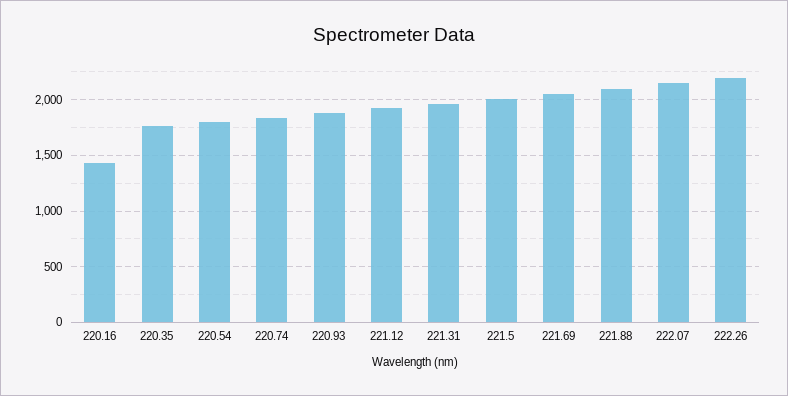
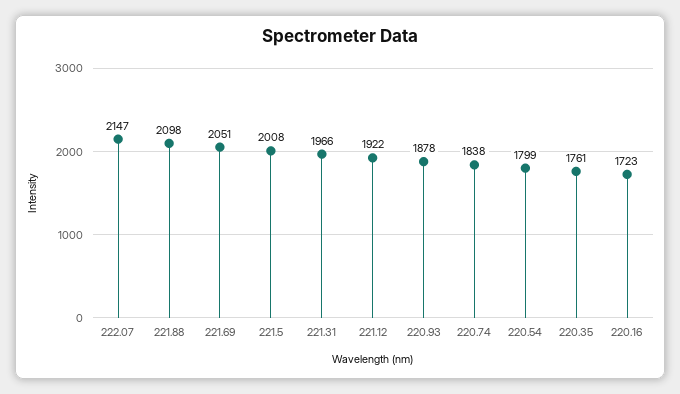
220.16: 1400 -> 1723
222.26: 2200 -> none

